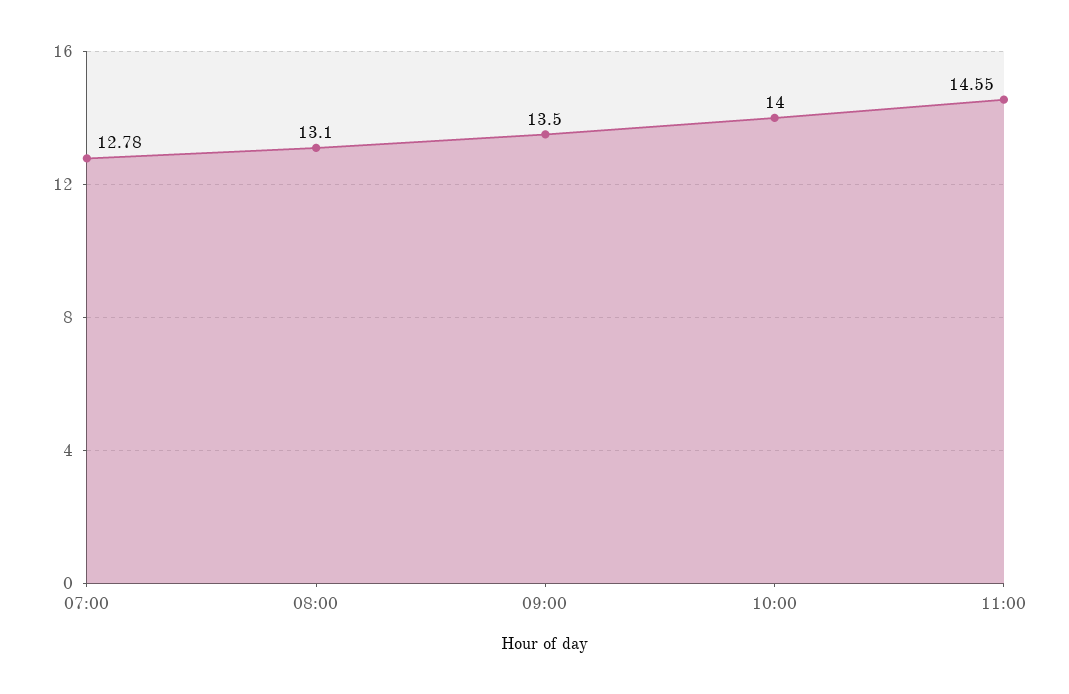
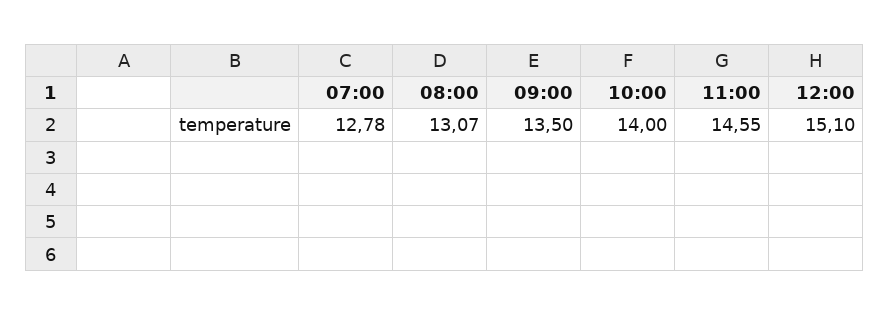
08:00: 13.1 -> 13.07
12:00: none -> 15.1

